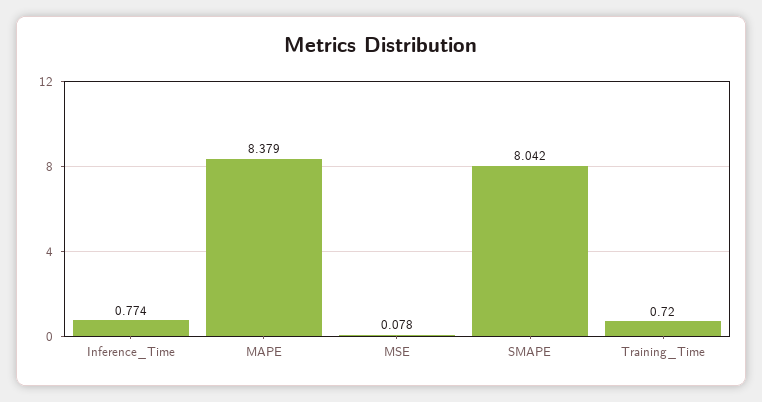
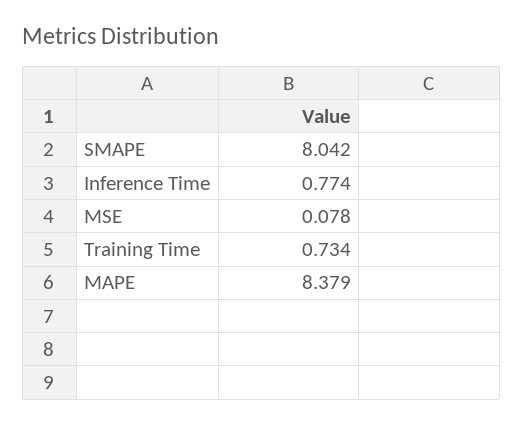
Training_Time: 0.72 -> 0.734

